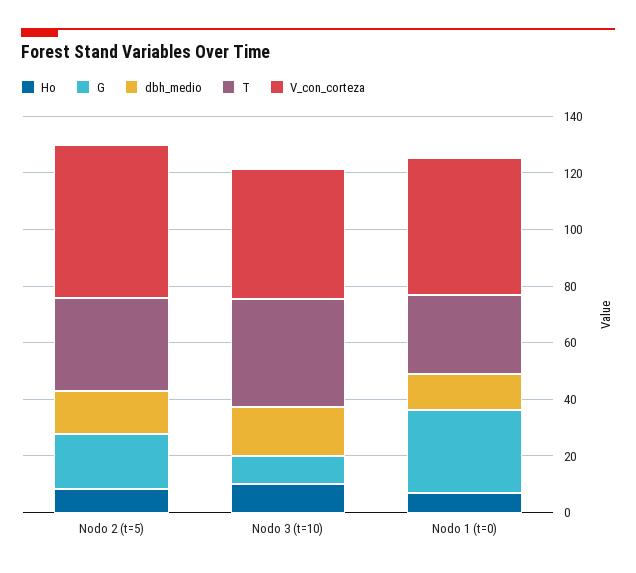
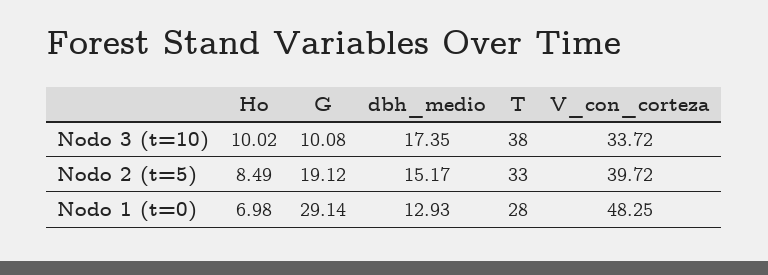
V_con_corteza, Nodo 2 (t=5): 55 -> 39.72
V_con_corteza, Nodo 3 (t=10): 45 -> 33.72

